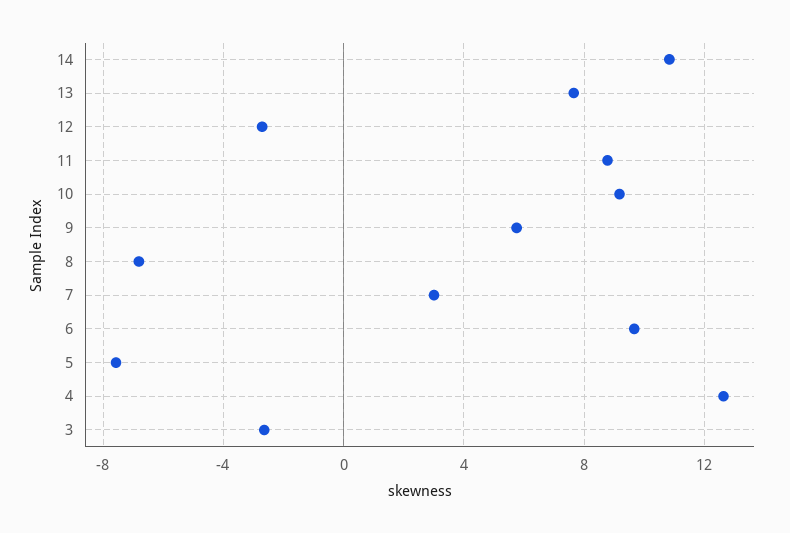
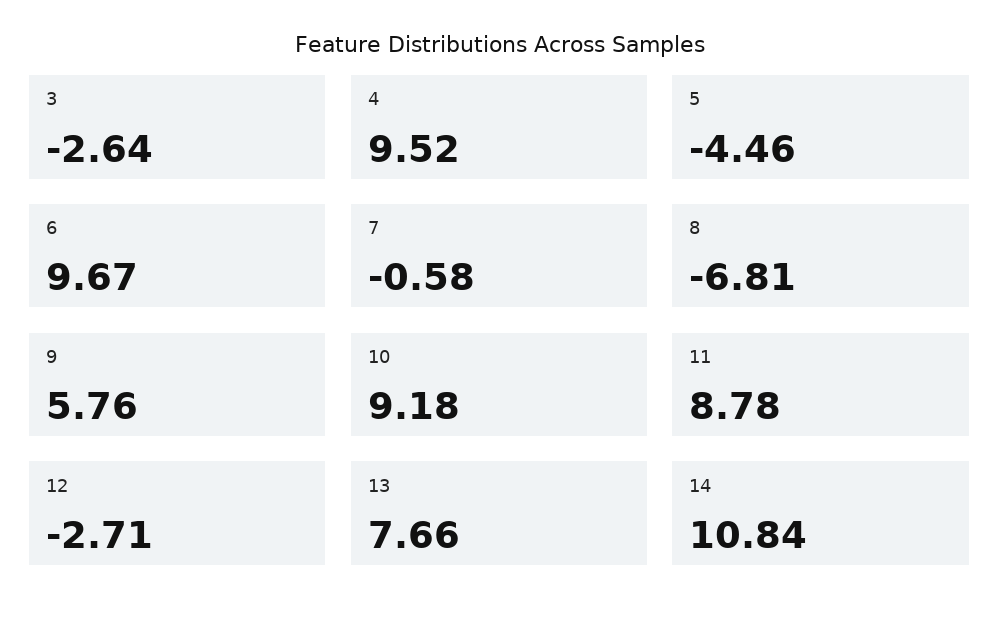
7: 3 -> -0.58
5: -7.5 -> -4.46
4: 12.5 -> 9.52

